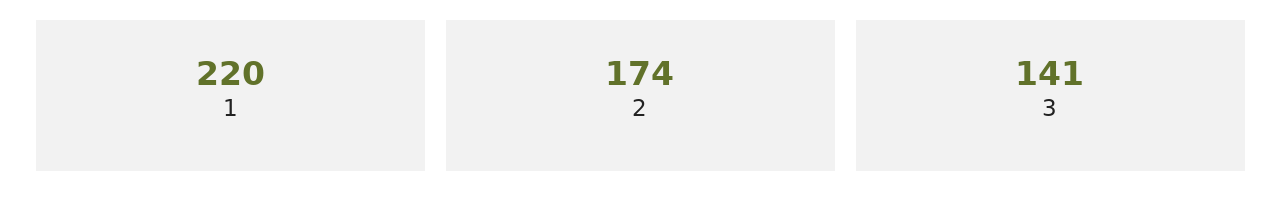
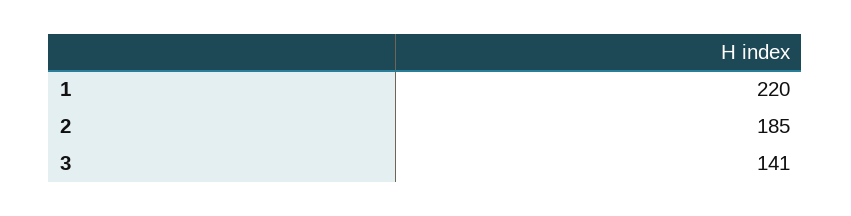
2: 174 -> 185

